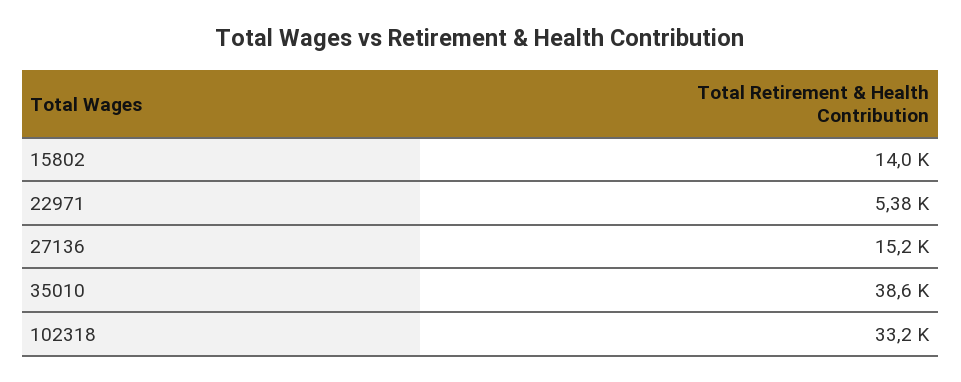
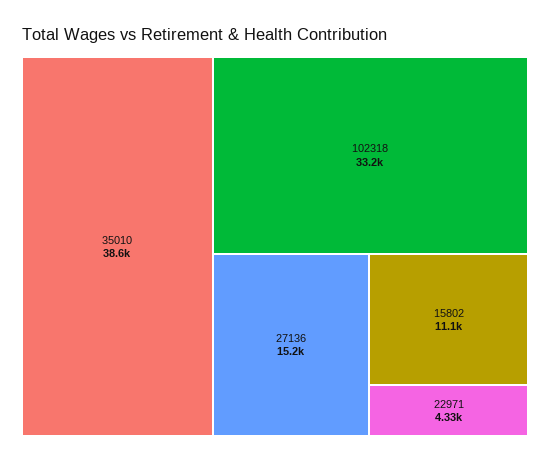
15802: 14000 -> 11100
22971: 5380 -> 4330

